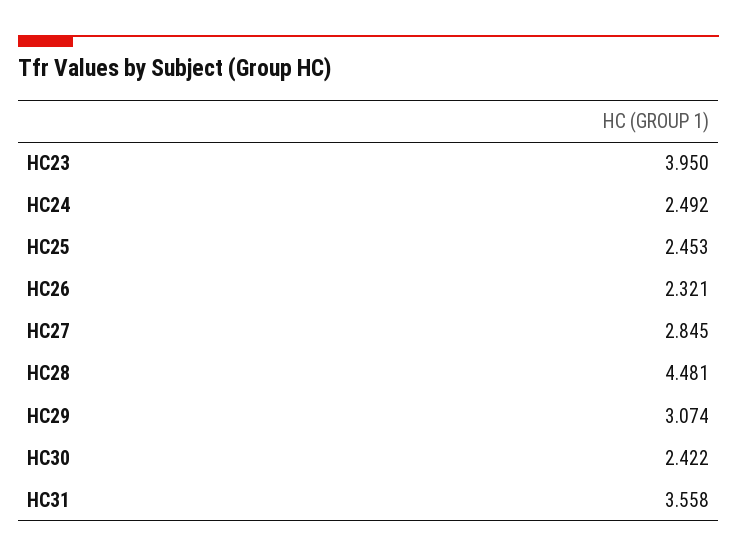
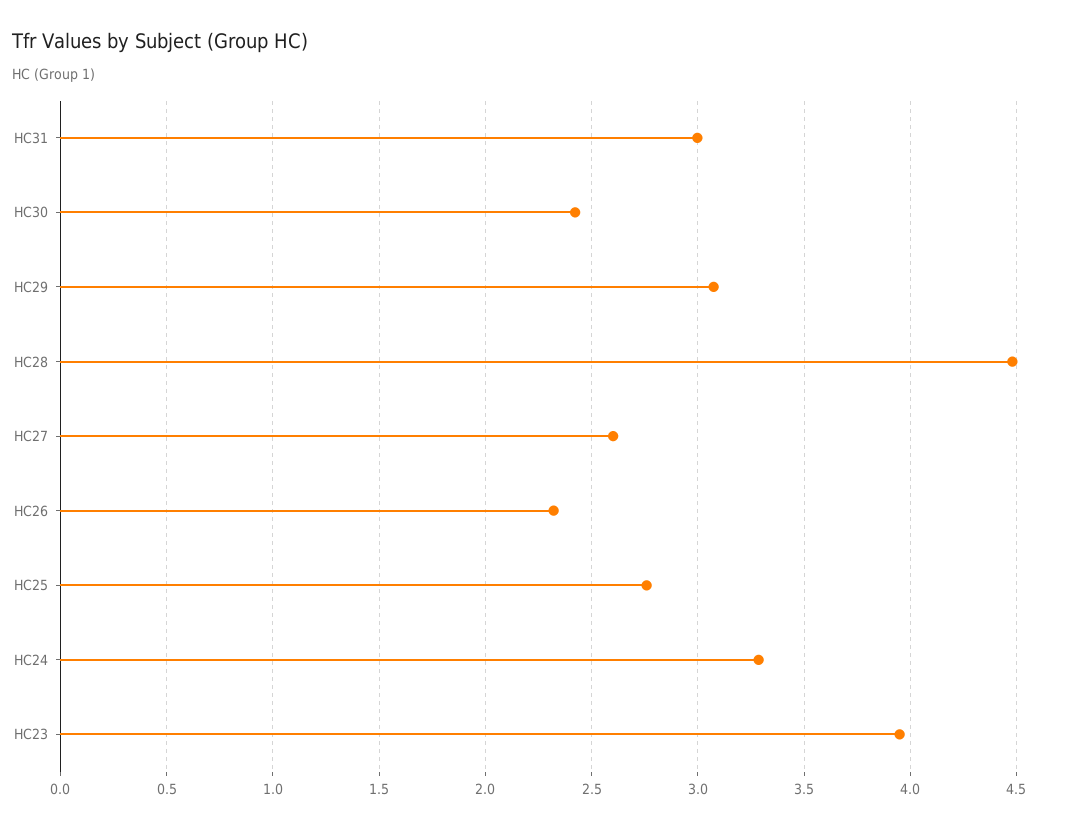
HC24: 2.492 -> 3.3
HC25: 2.453 -> 2.75
HC27: 2.845 -> 2.6
HC31: 3.558 -> 3

